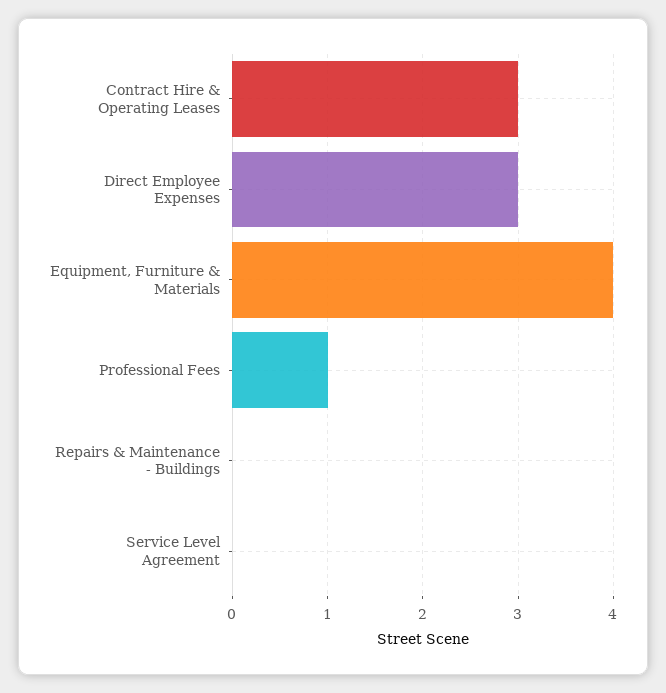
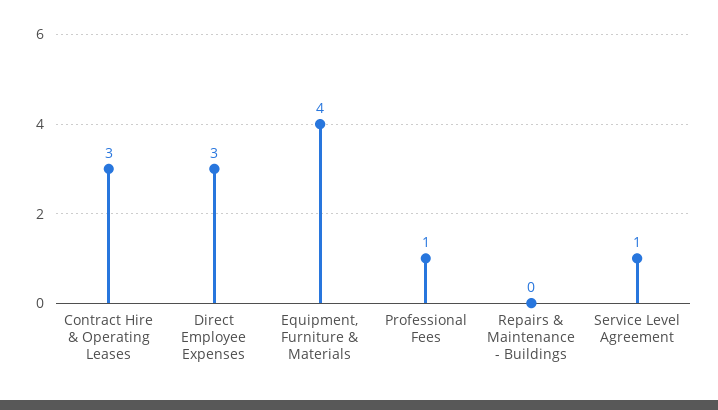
Service Level Agreement: 0 -> 1

